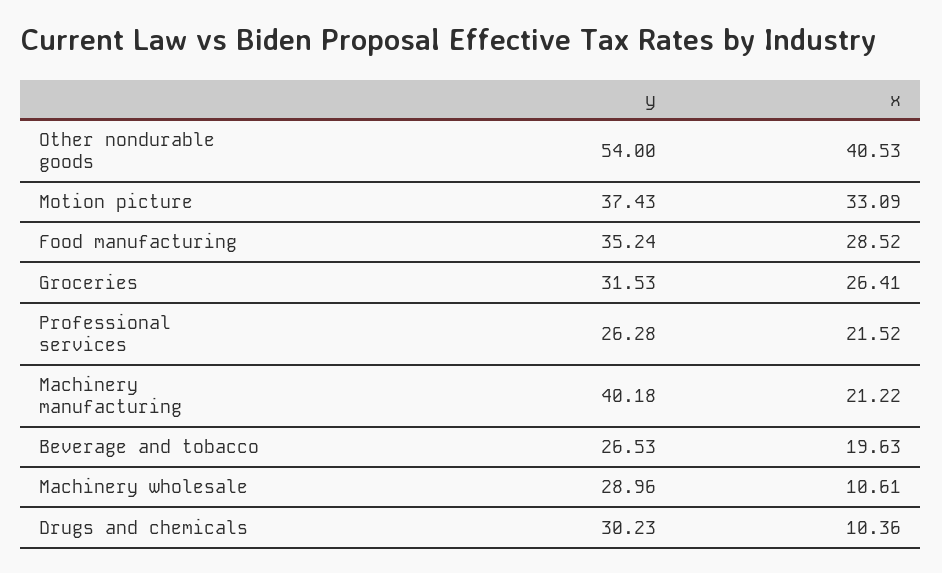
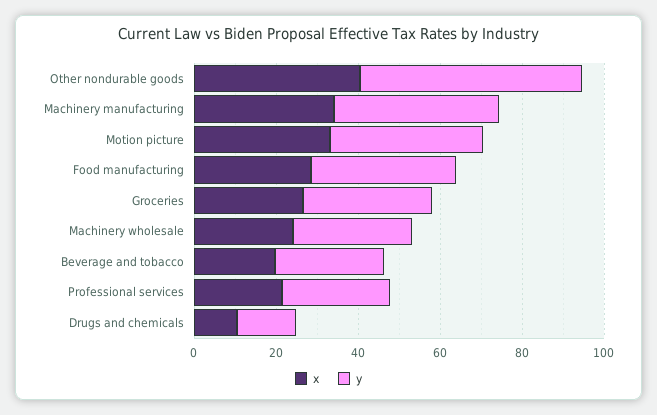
x, Machinery manufacturing: 21.22 -> 35
x, Machinery wholesale: 10.61 -> 25
y, Drugs and chemicals: 30.23 -> 15

